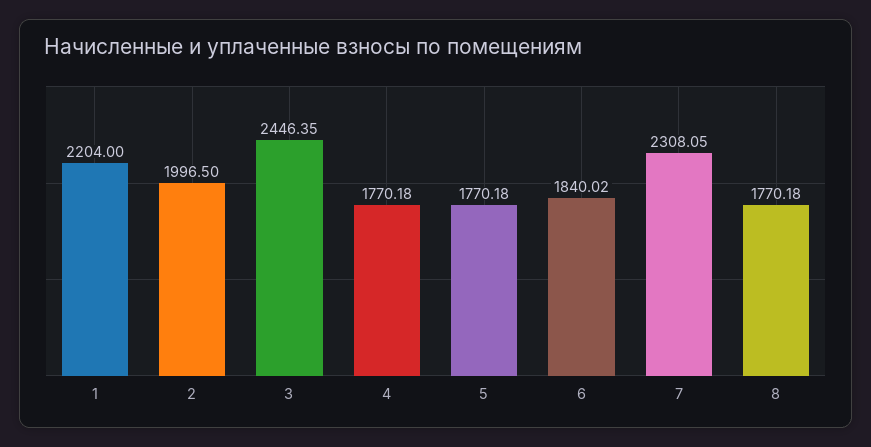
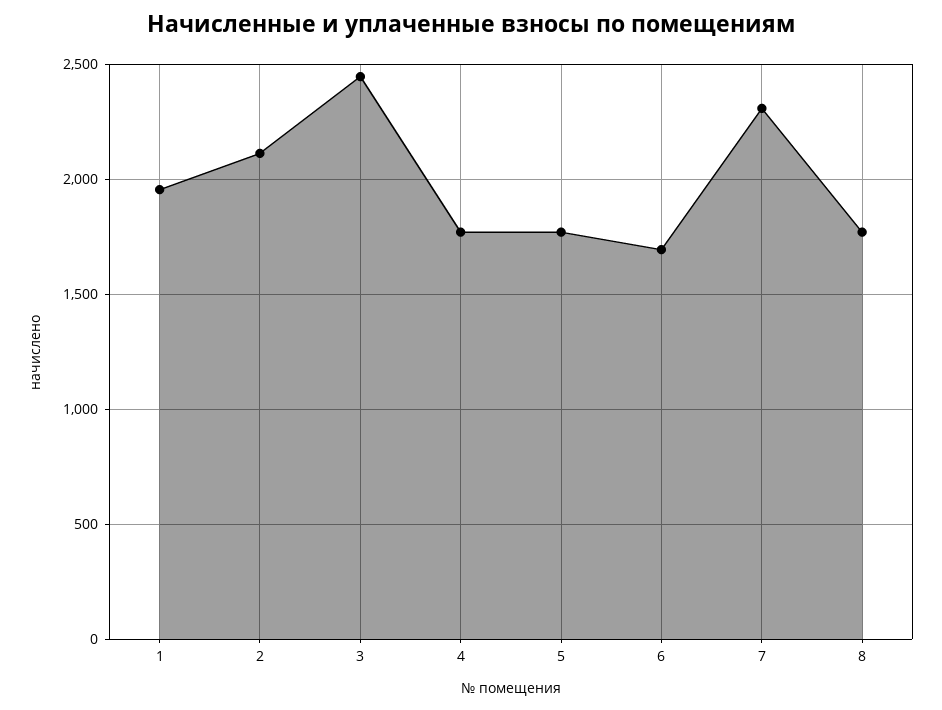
1: 2204 -> 1950
2: 1996.5 -> 2100
6: 1840.02 -> 1700

